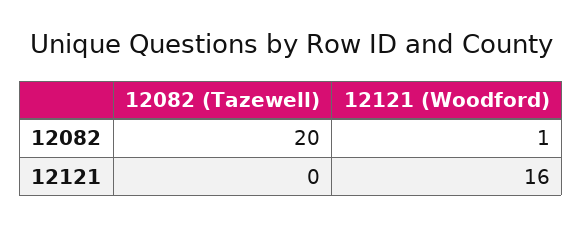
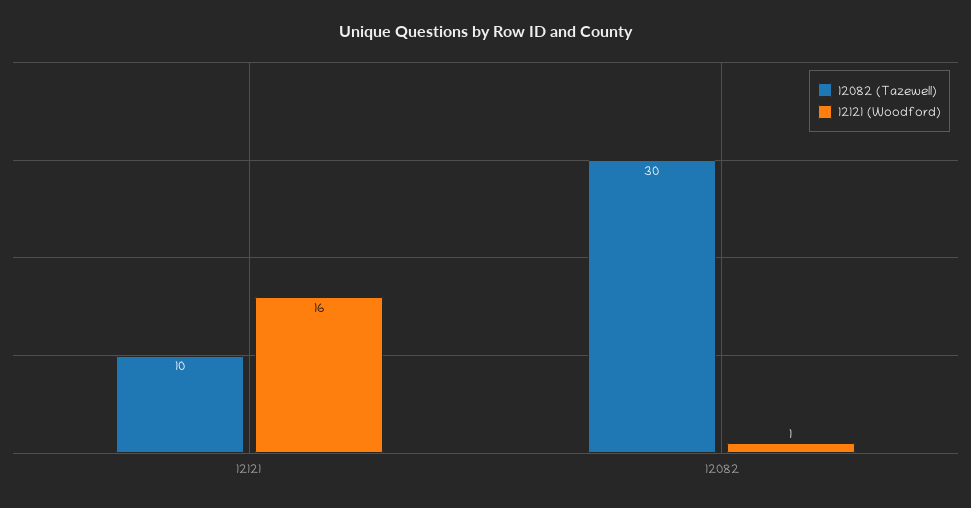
12082 (Tazewell), 12082: 20 -> 30
12082 (Tazewell), 12121: 0 -> 10

